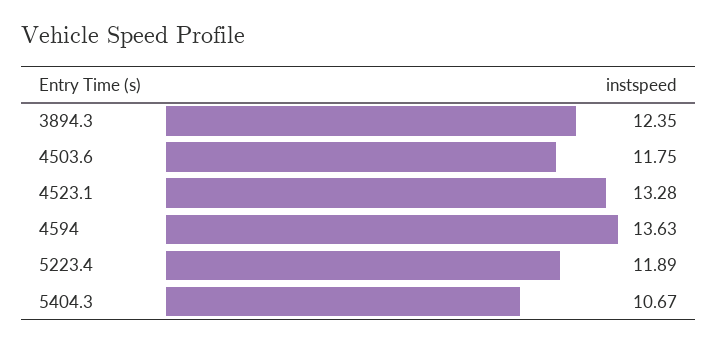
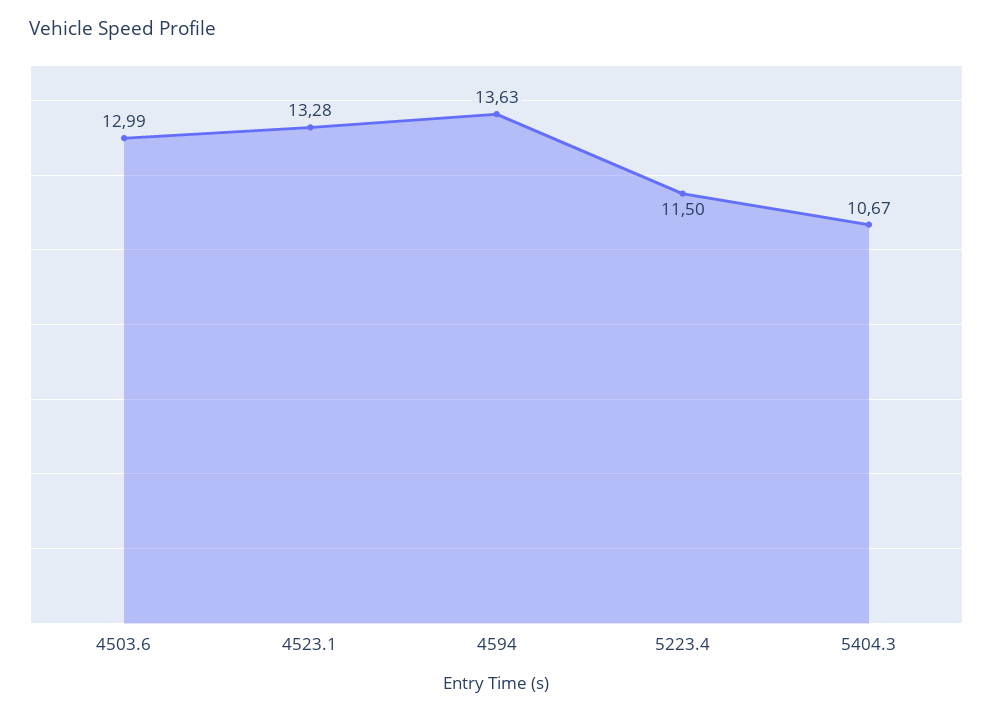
3894.3: 12.35 -> none
4503.6: 11.75 -> 12.99
5223.4: 11.89 -> 11.5

